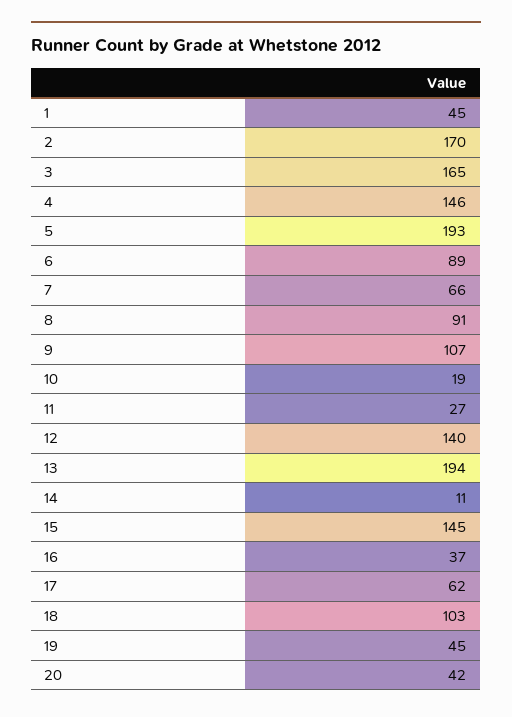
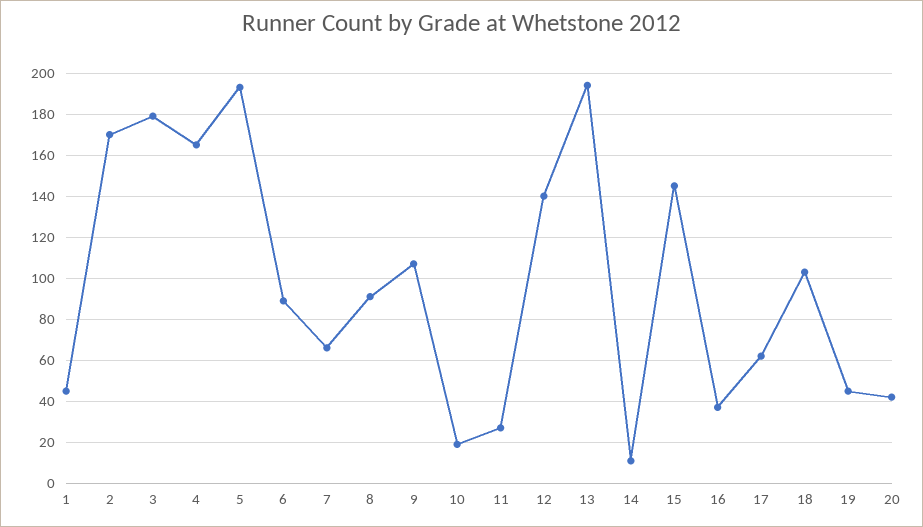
3: 165 -> 180
4: 146 -> 165

